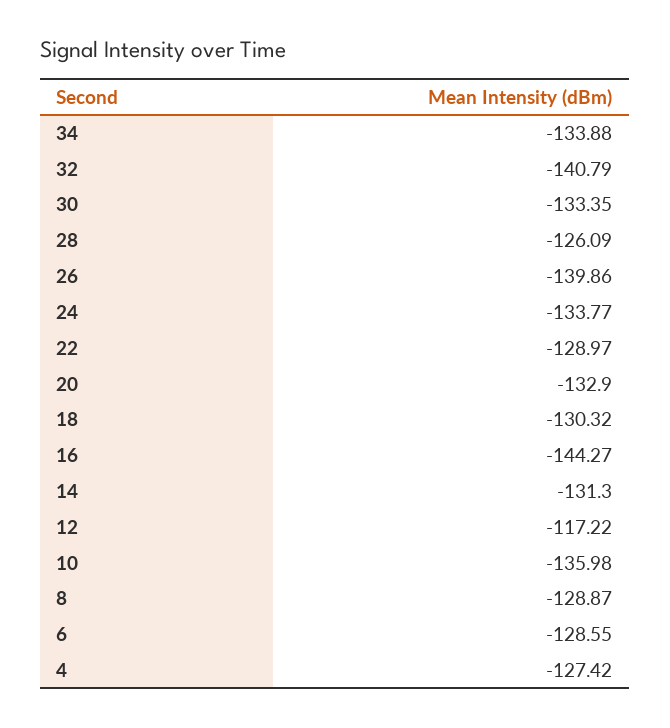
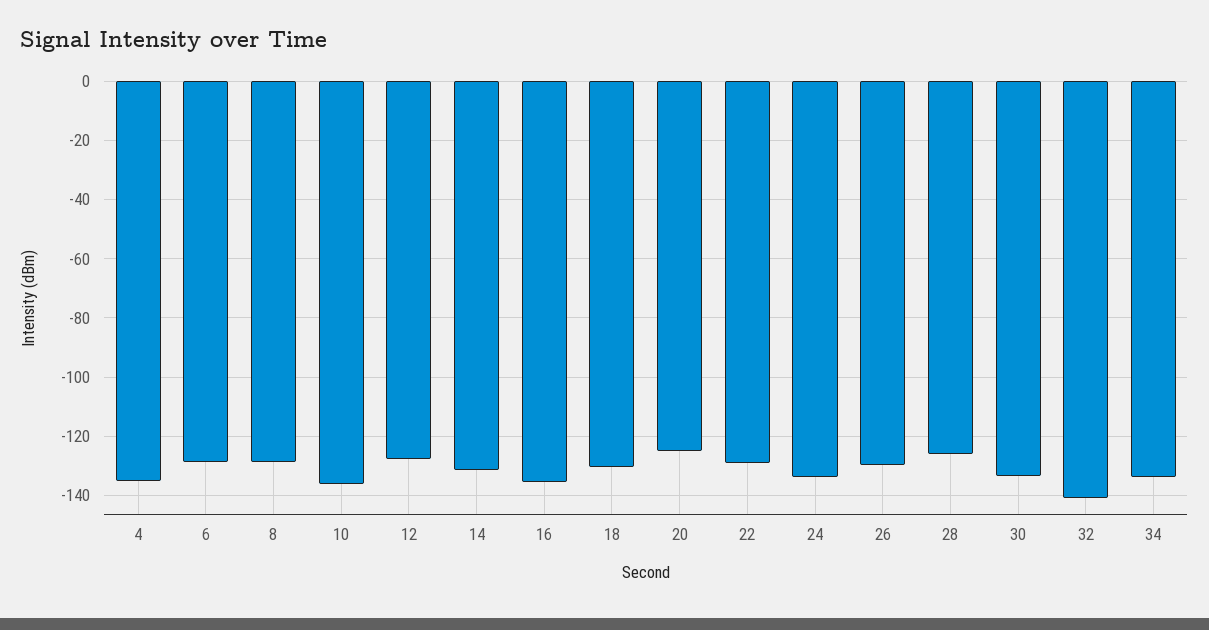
26: -139.86 -> -130
20: -132.9 -> -125
16: -144.27 -> -135
12: -117.22 -> -127.5
4: -127.42 -> -135

